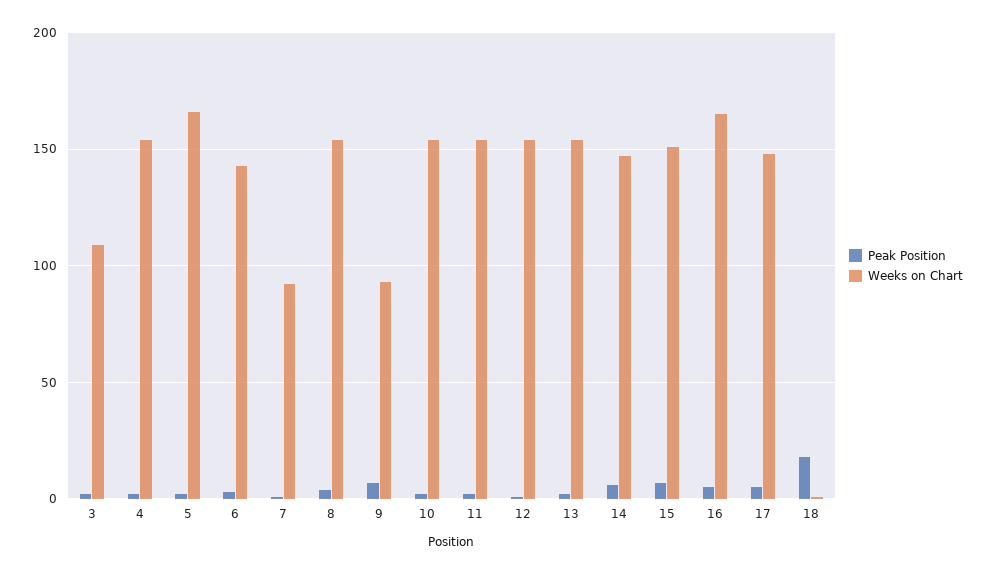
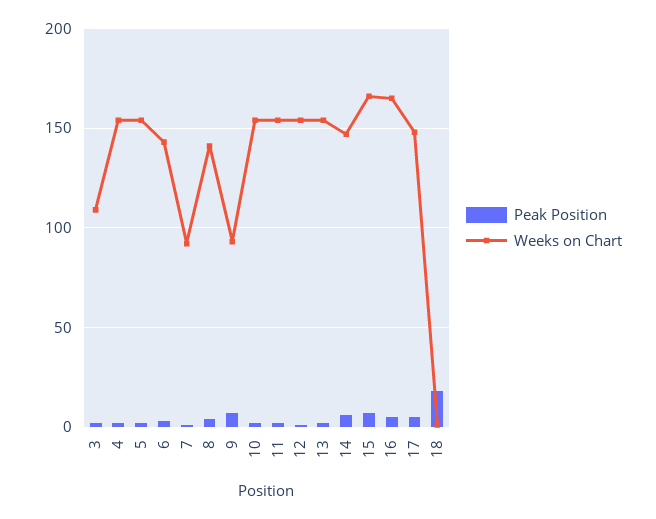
Weeks on Chart, 5: 165 -> 155
Weeks on Chart, 8: 155 -> 140
Weeks on Chart, 15: 150 -> 165

